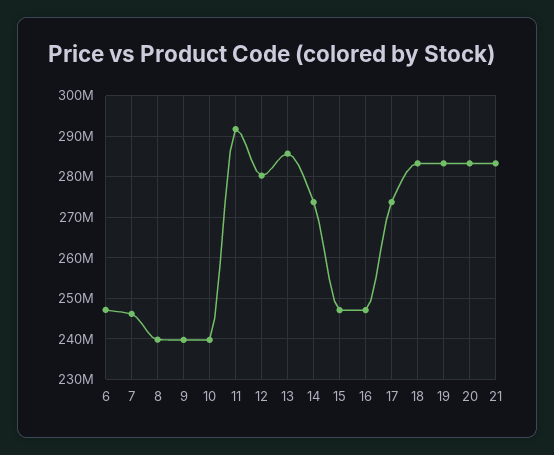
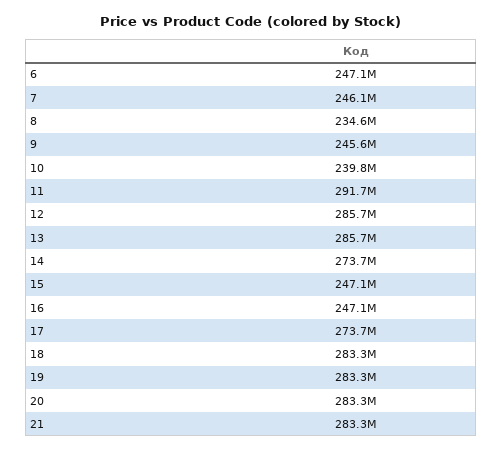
8: 240000000 -> 234600000
9: 240000000 -> 245600000
12: 280000000 -> 285700000

